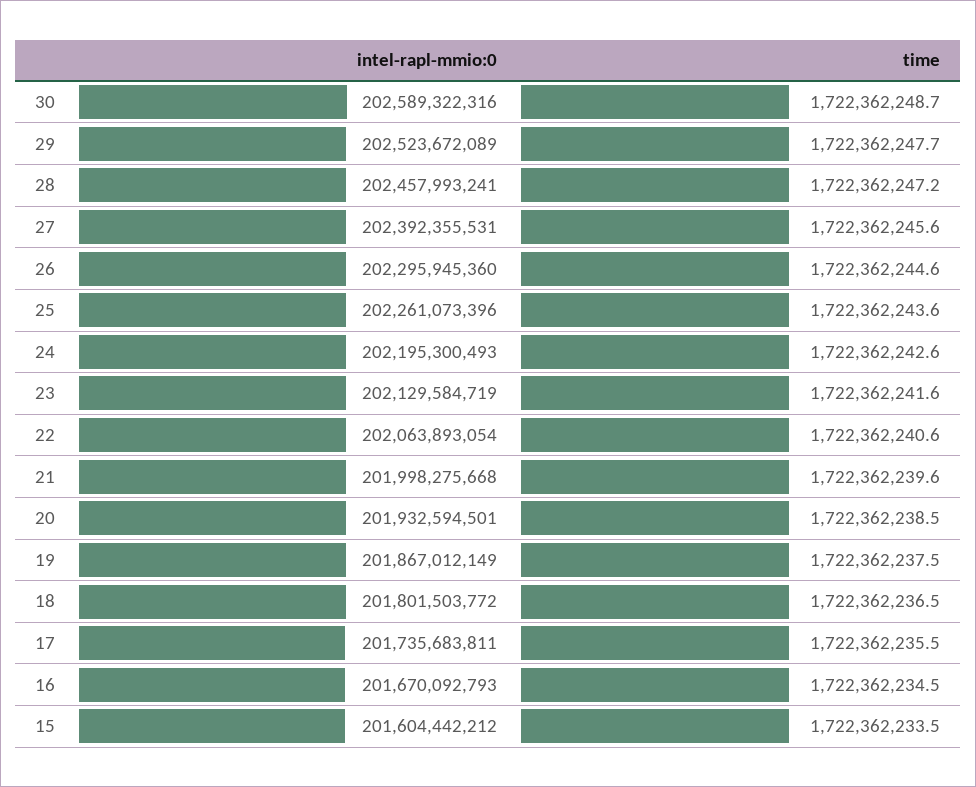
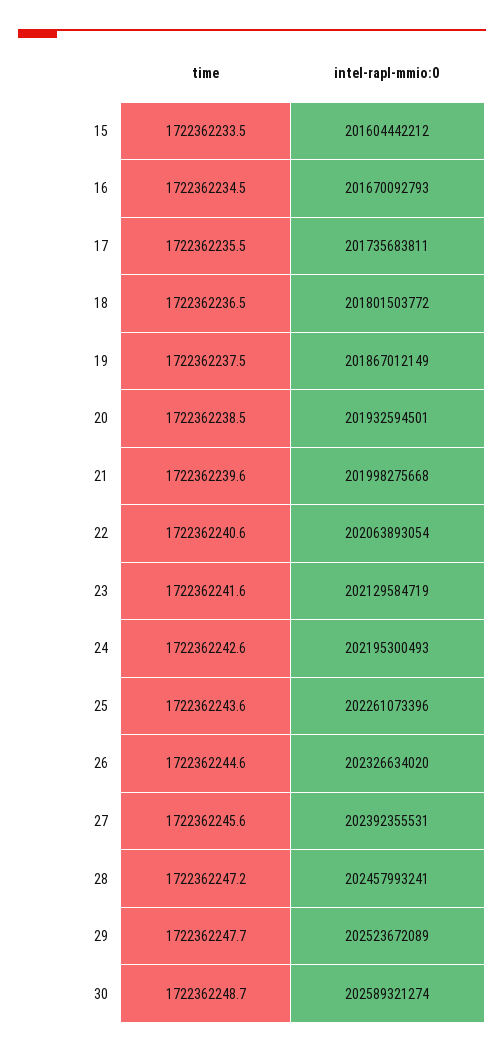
intel-rapl-mmio:0, 30: 202589322316 -> 202589321274
intel-rapl-mmio:0, 26: 202295945360 -> 202326634020

